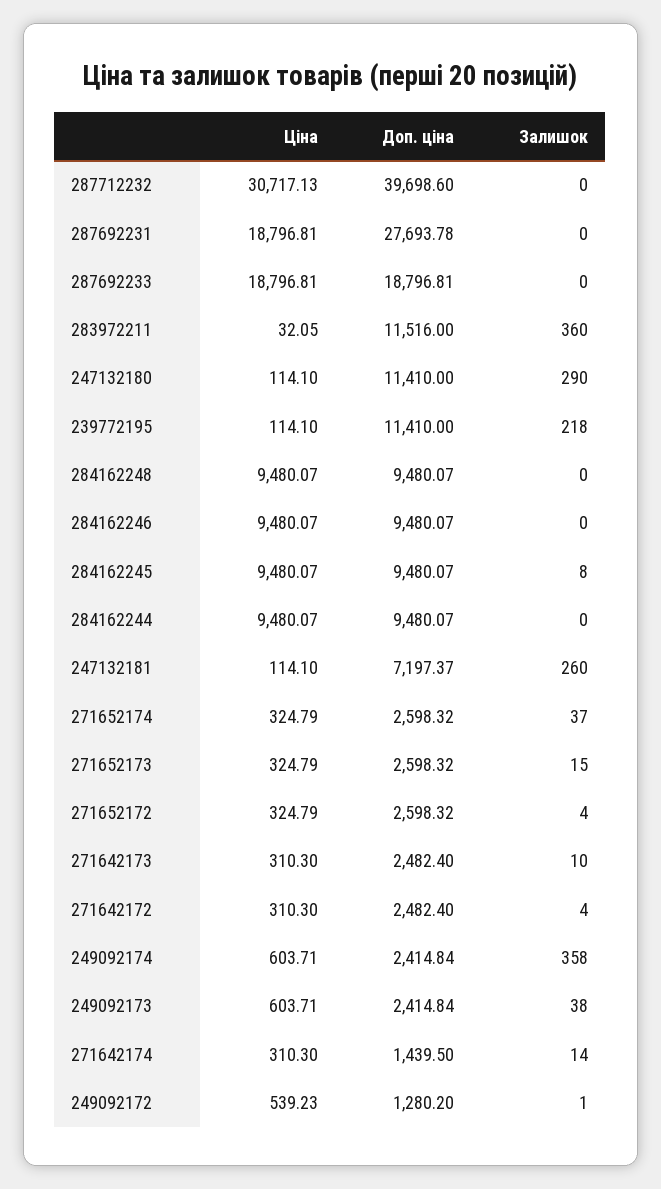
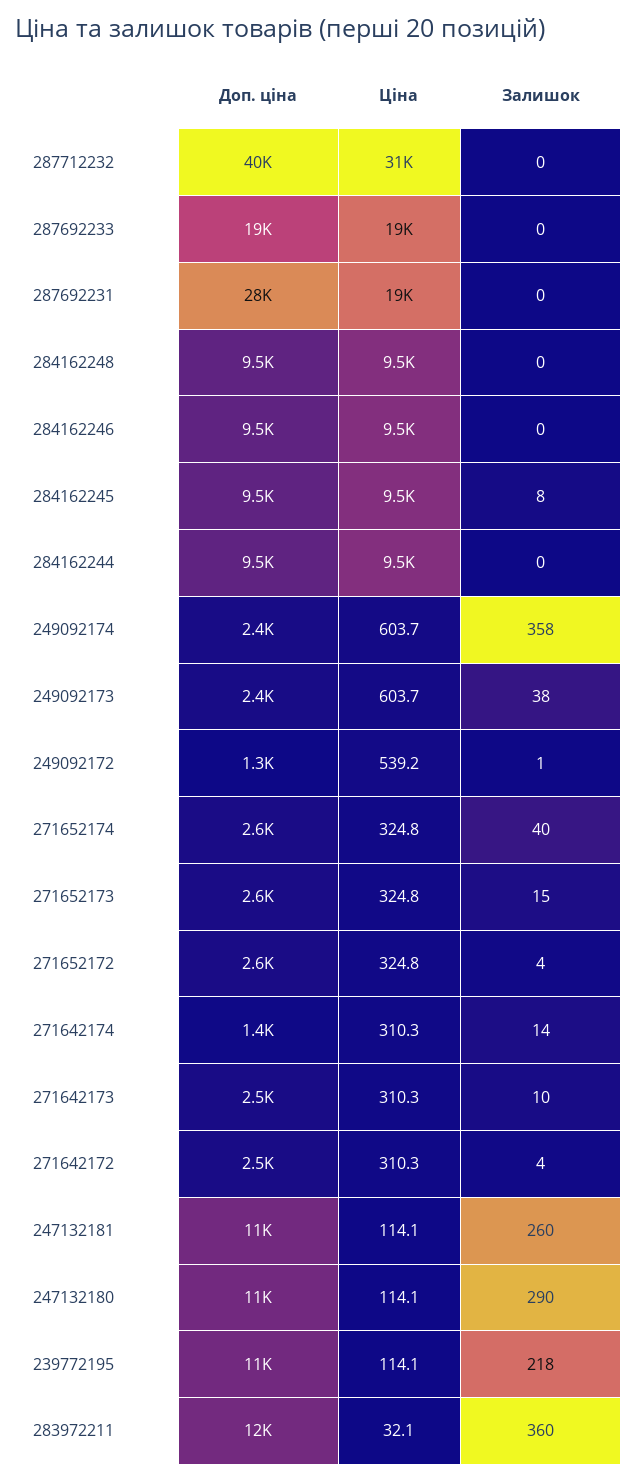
Доп. ціна, 247132181: 7197.37 -> 11000
Залишок, 271652174: 37 -> 40

